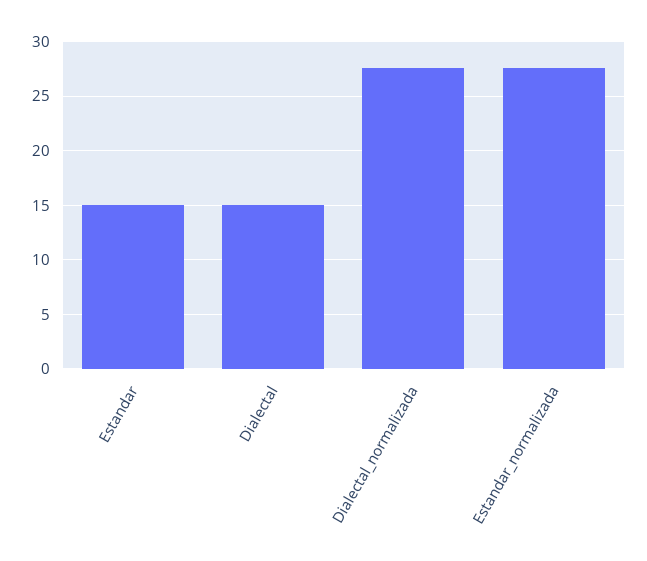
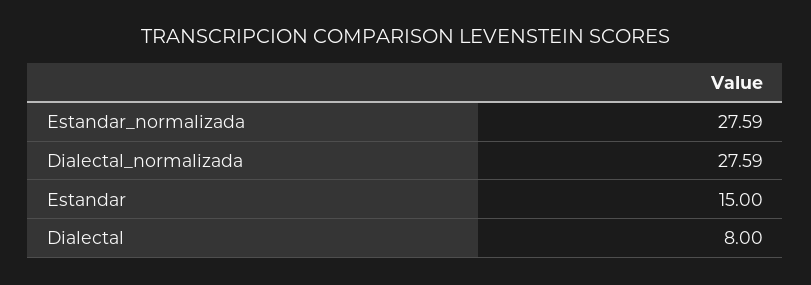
Dialectal: 15 -> 8

